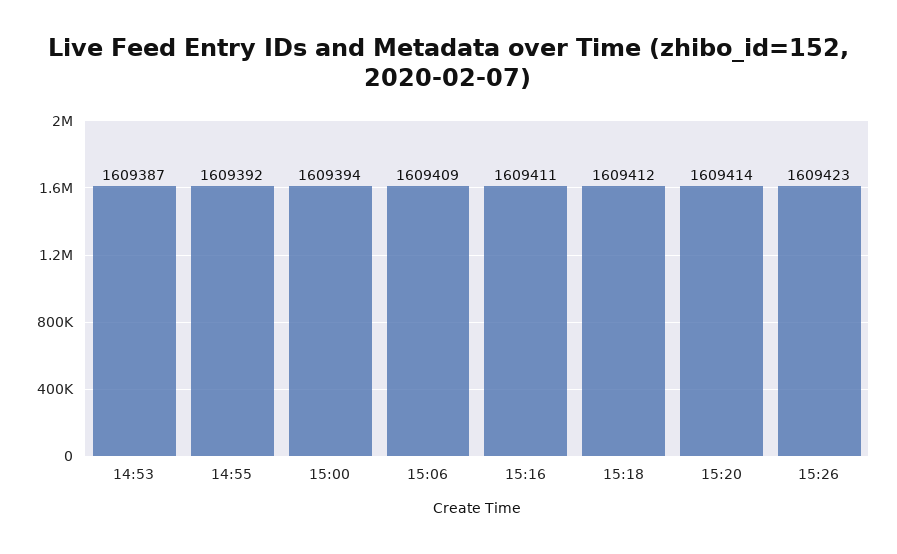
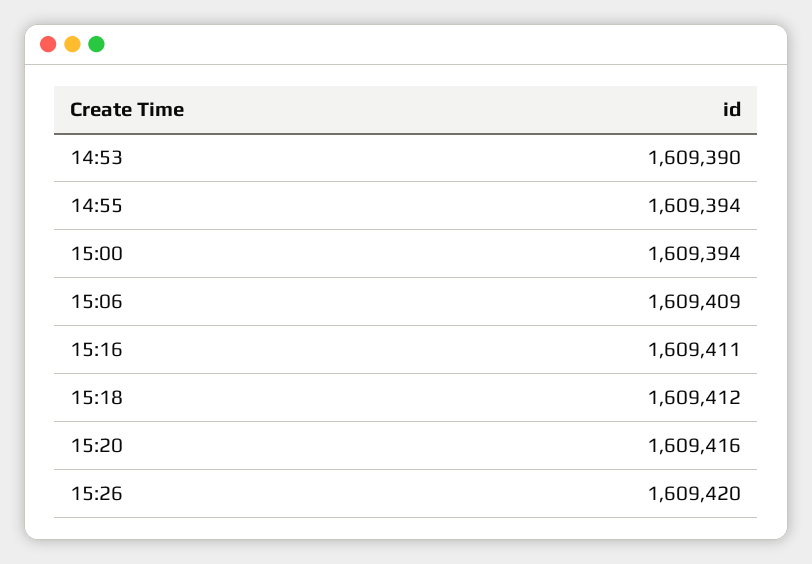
14:53: 1609387 -> 1609390
14:55: 1609392 -> 1609394
15:20: 1609414 -> 1609416
15:26: 1609423 -> 1609420

